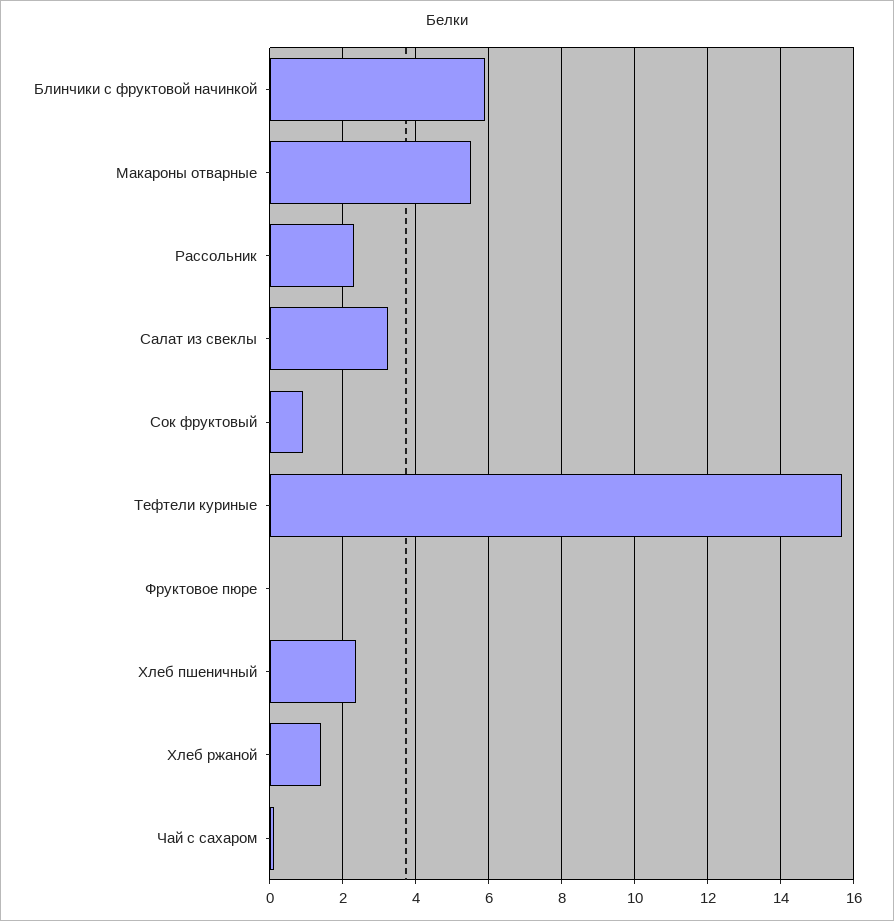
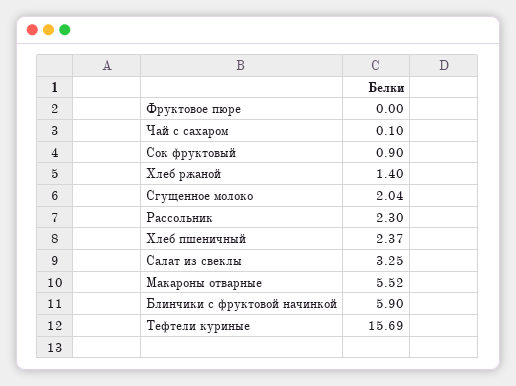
Сгущенное молоко: none -> 2.04

